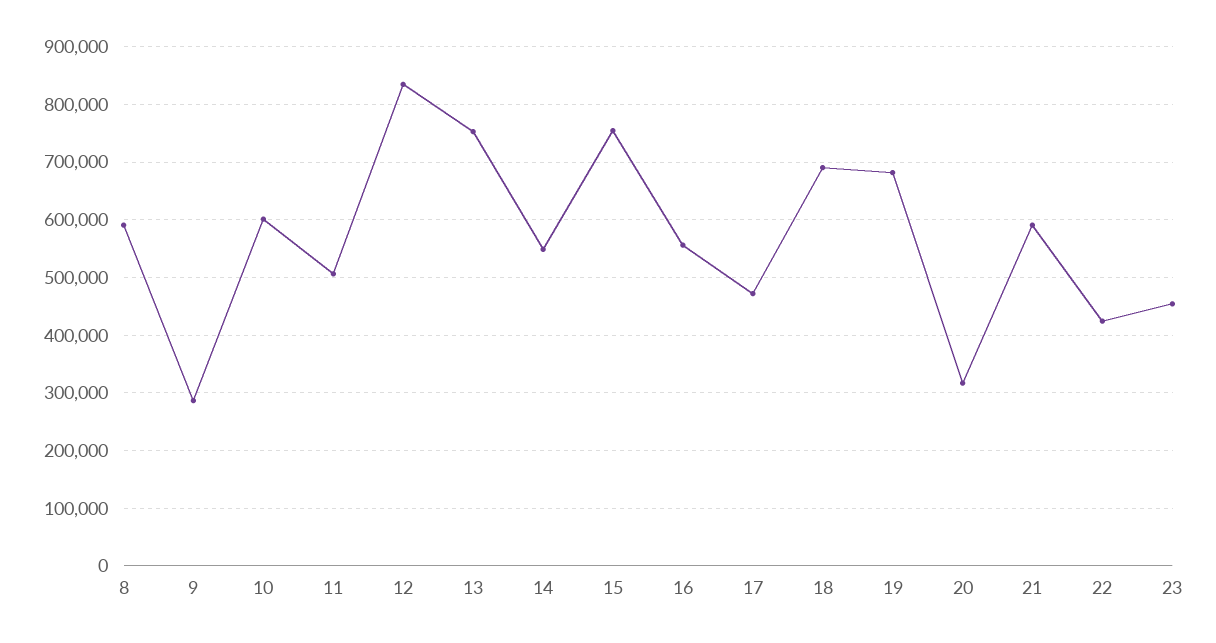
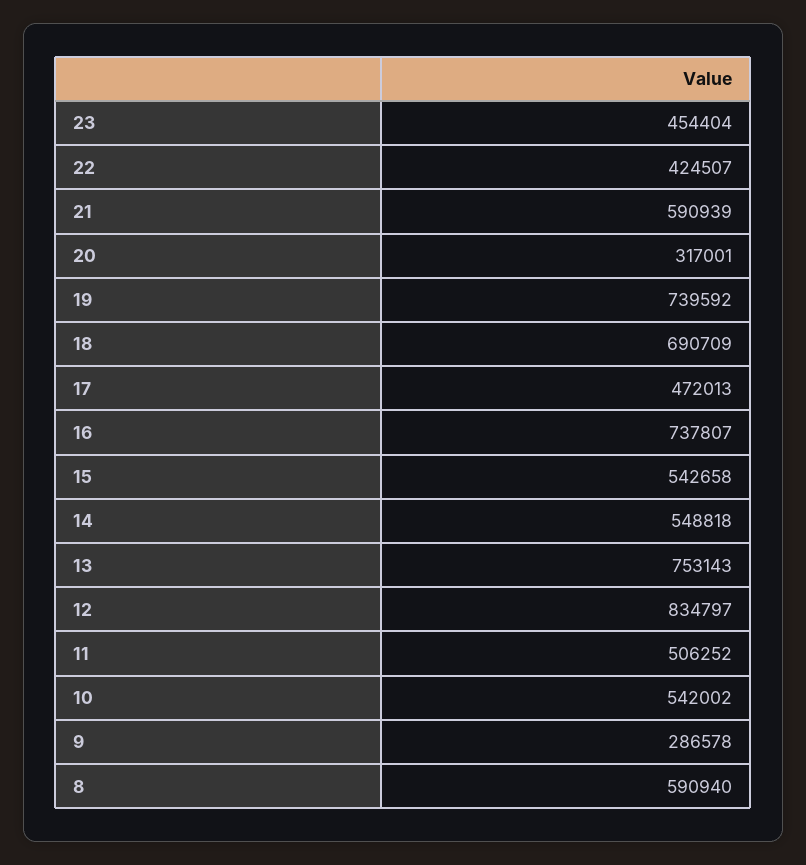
10: 600000 -> 542002
15: 760000 -> 542658
16: 560000 -> 737807
19: 680000 -> 739592

